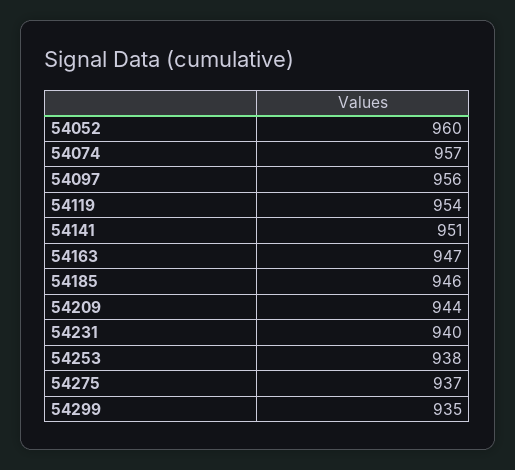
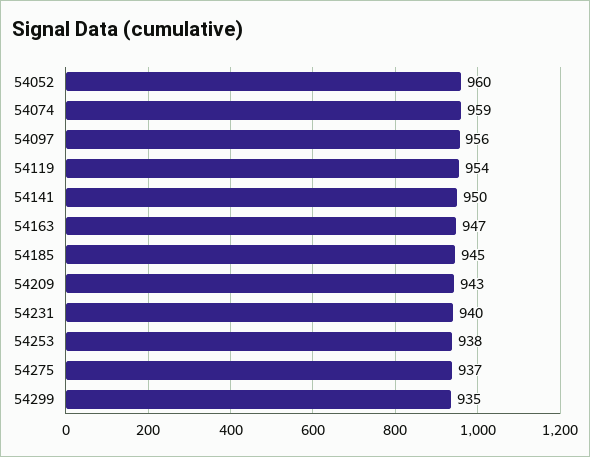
54074: 957 -> 959
54141: 951 -> 950
54185: 946 -> 945
54209: 944 -> 943

